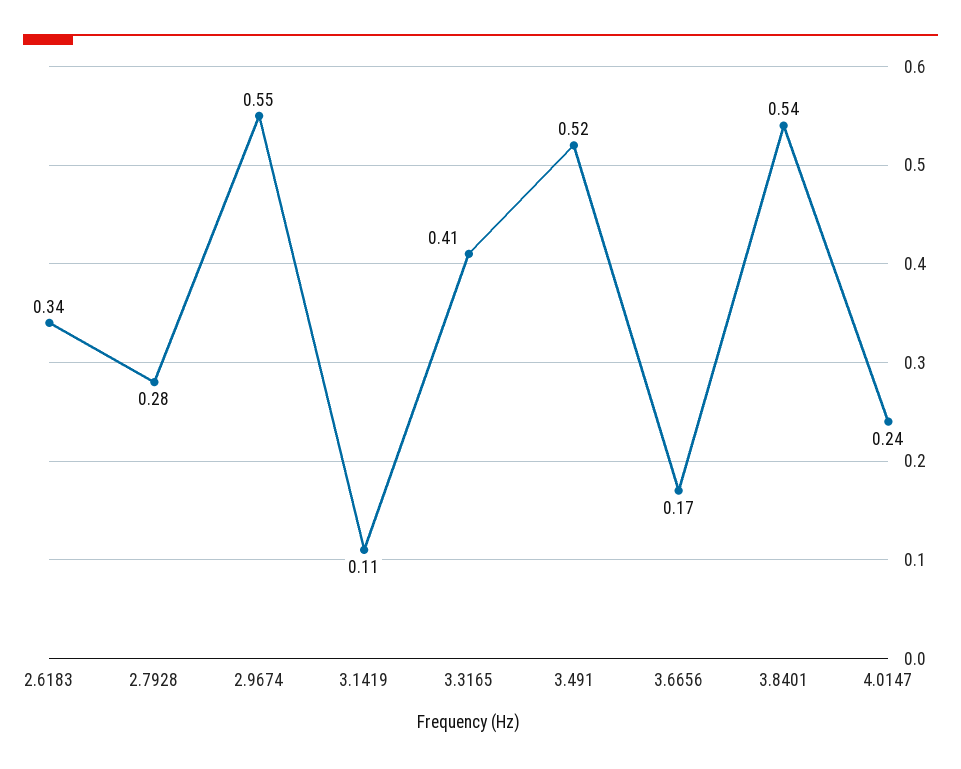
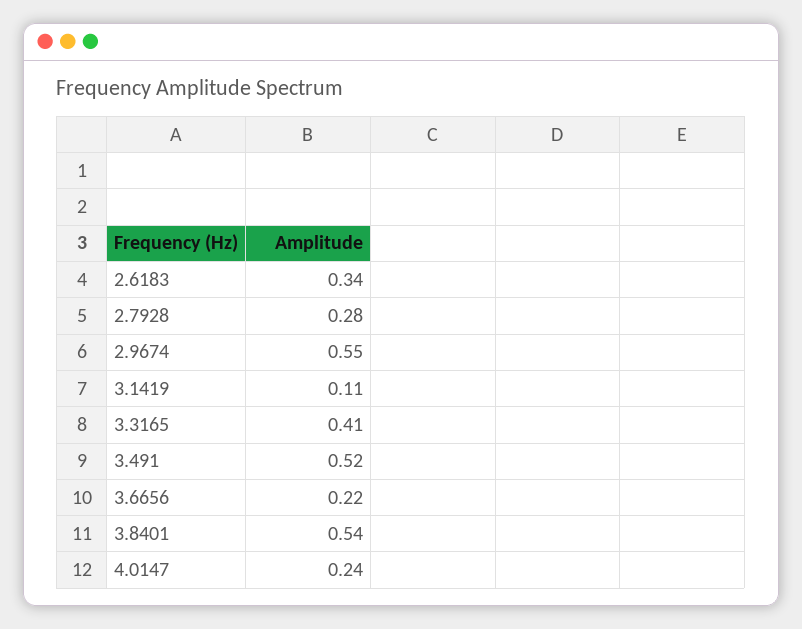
3.6656: 0.17 -> 0.22

